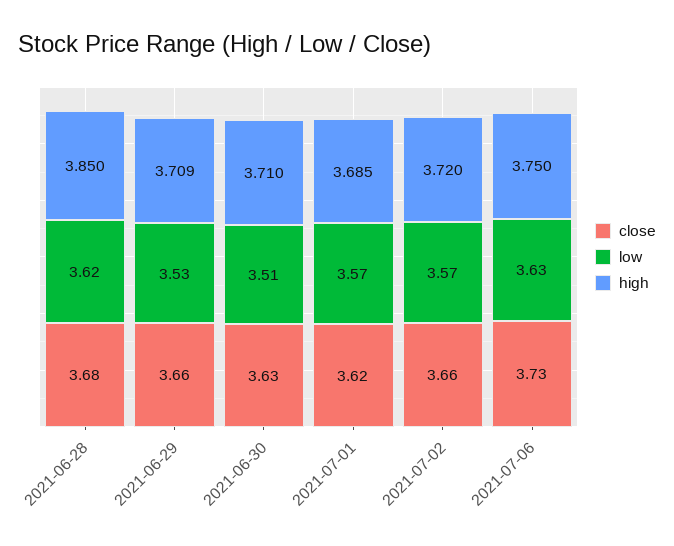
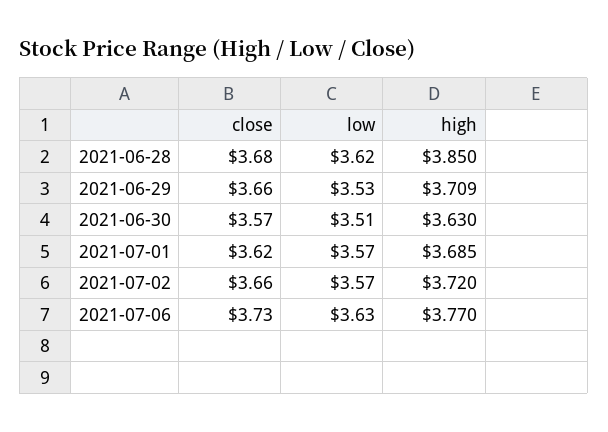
close, 2021-06-30: 3.63 -> 3.57
high, 2021-06-30: 3.71 -> 3.63
high, 2021-07-06: 3.75 -> 3.77

